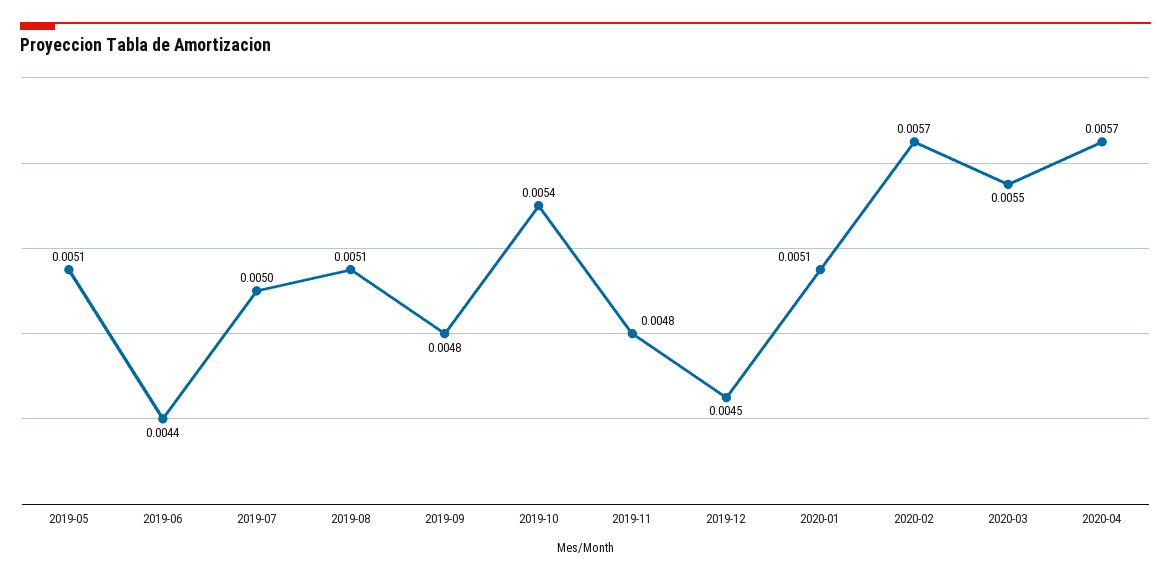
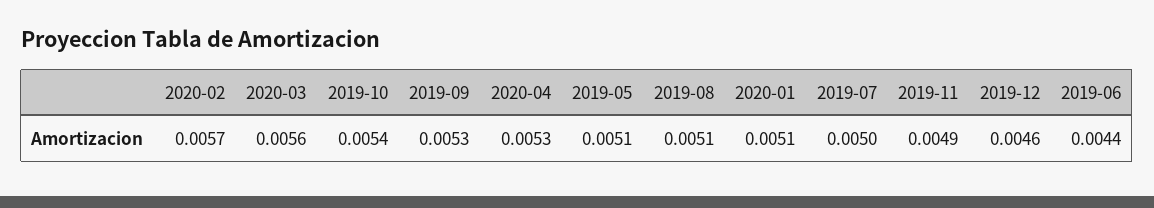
2019-09: 0.0048 -> 0.0053
2019-11: 0.0048 -> 0.0049
2019-12: 0.0045 -> 0.0046
2020-03: 0.0055 -> 0.0056
2020-04: 0.0057 -> 0.0053

